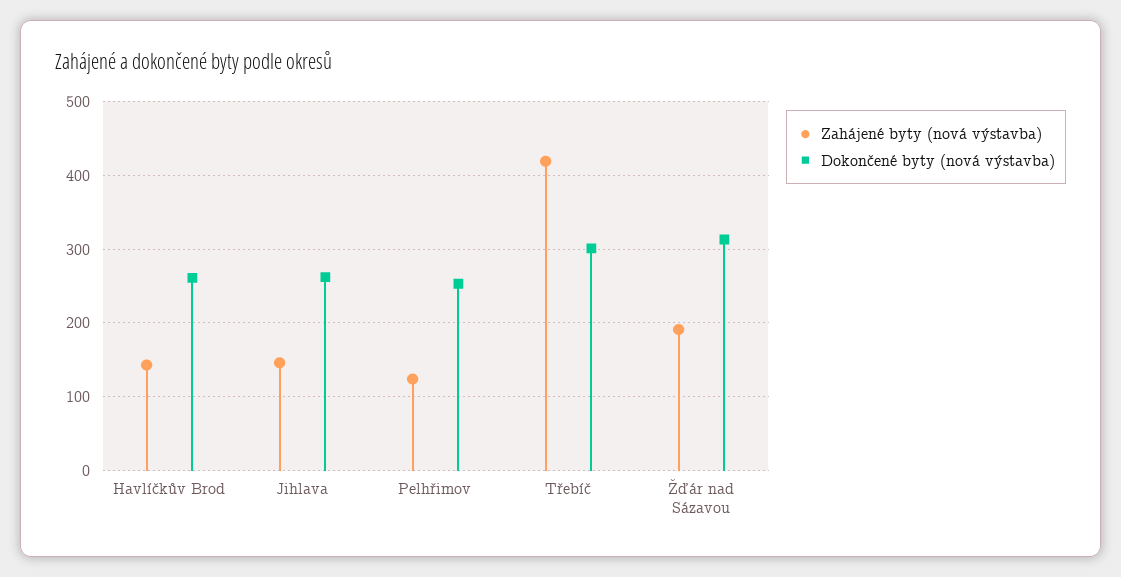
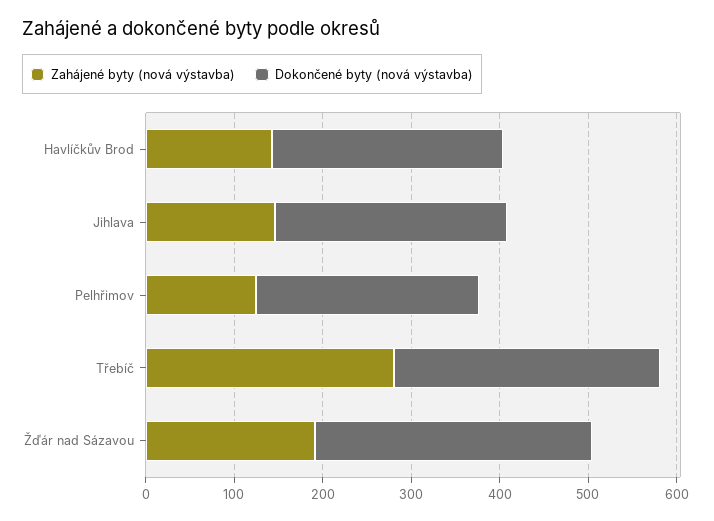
Zahájené byty (nová výstavba), Třebíč: 420 -> 280

